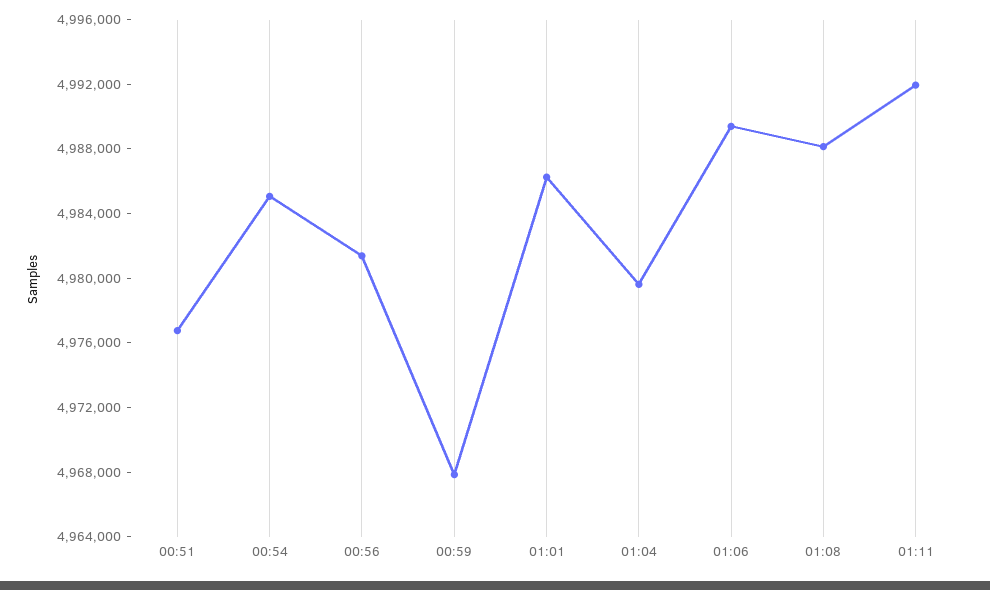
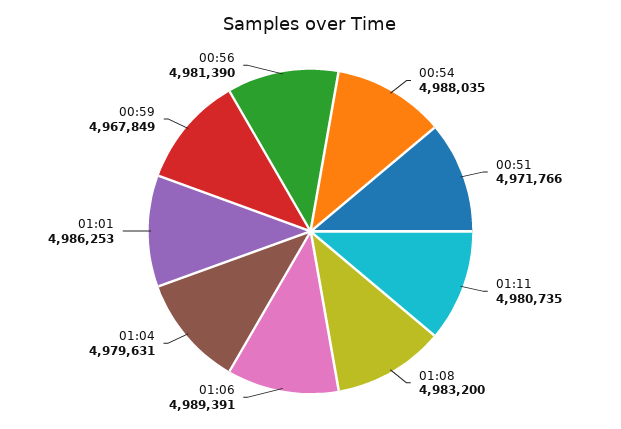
00:51: 4977000 -> 4971766
00:54: 4985000 -> 4988035
01:08: 4988000 -> 4983200
01:11: 4992000 -> 4980735

